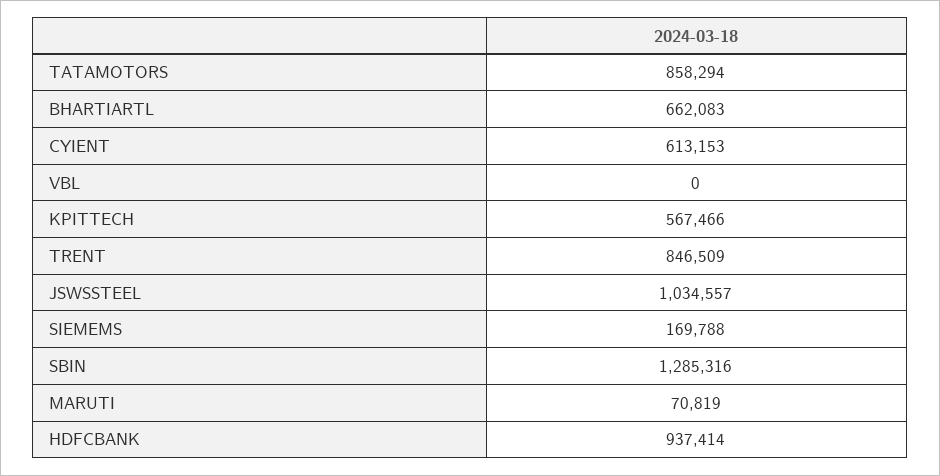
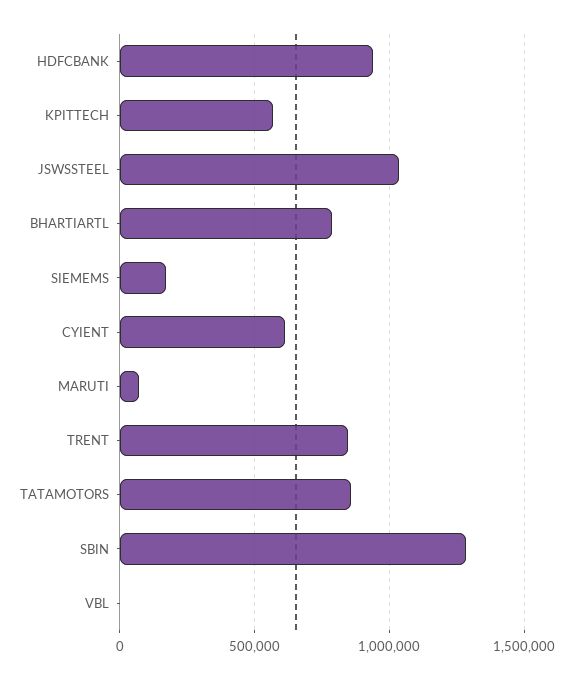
BHARTIARTL: 662083 -> 800000

